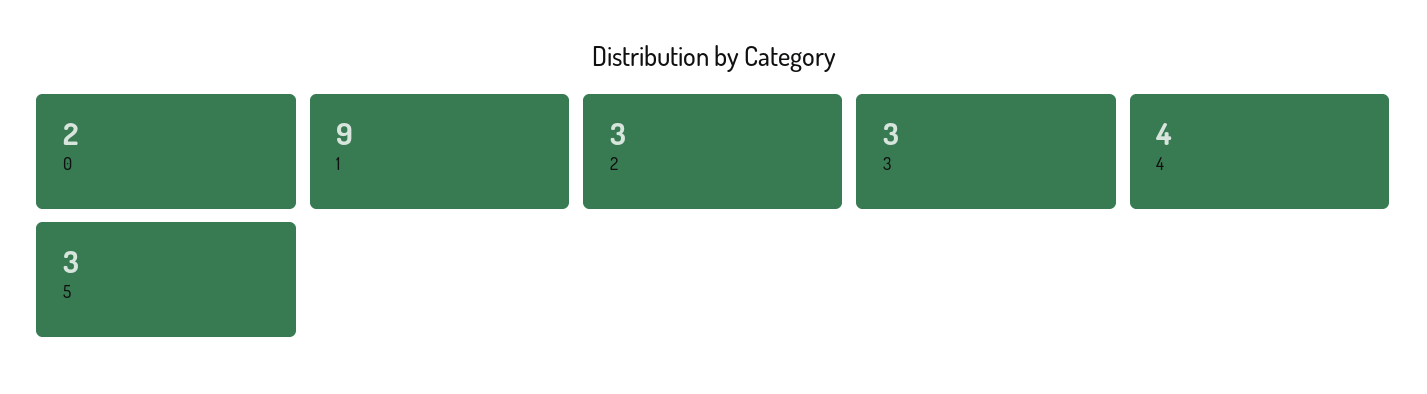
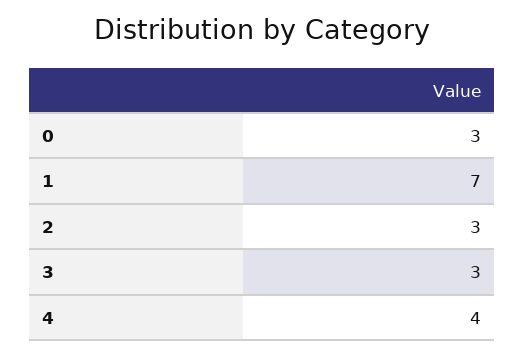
0: 2 -> 3
1: 9 -> 7
5: 3 -> none

